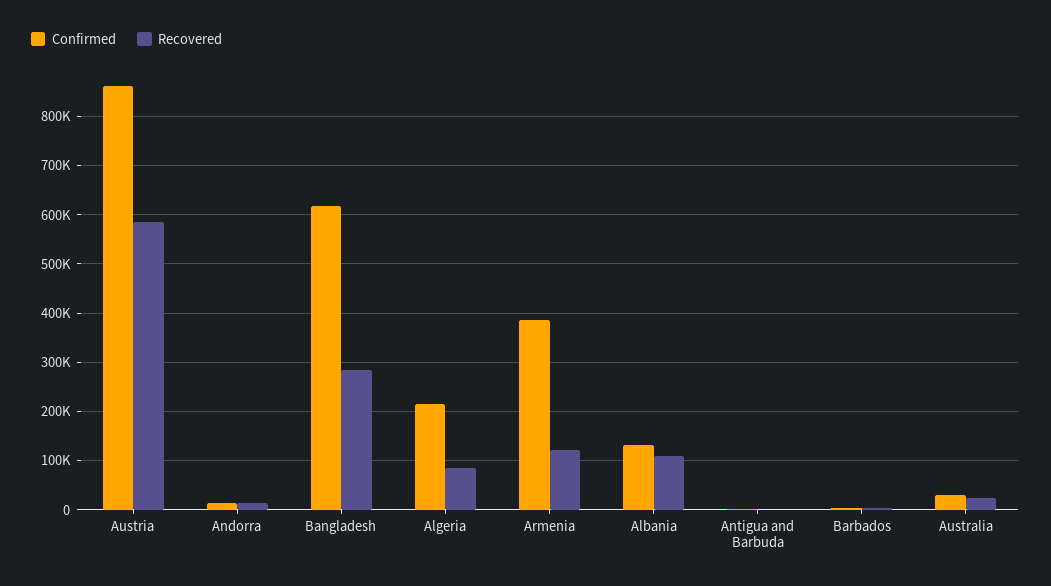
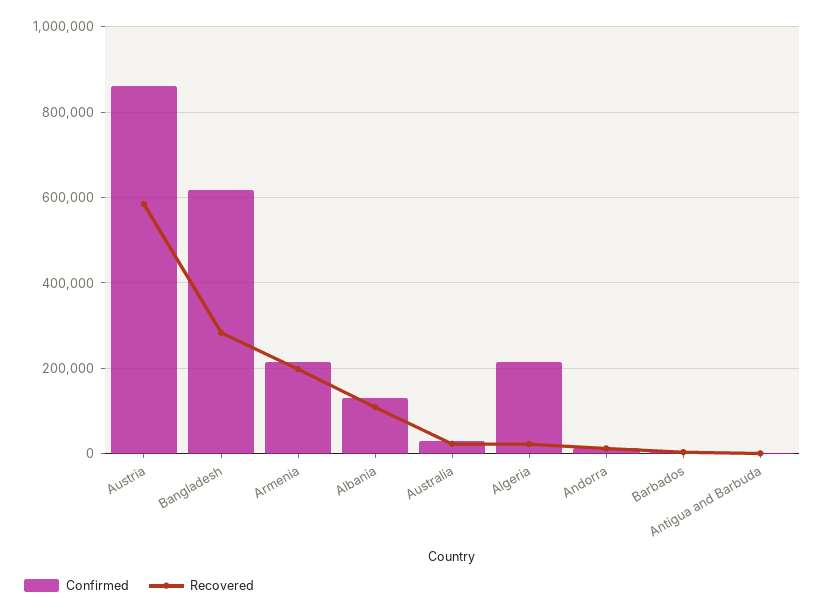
Recovered, Algeria: 80000 -> 20000
Confirmed, Armenia: 380000 -> 220000
Recovered, Armenia: 120000 -> 200000

